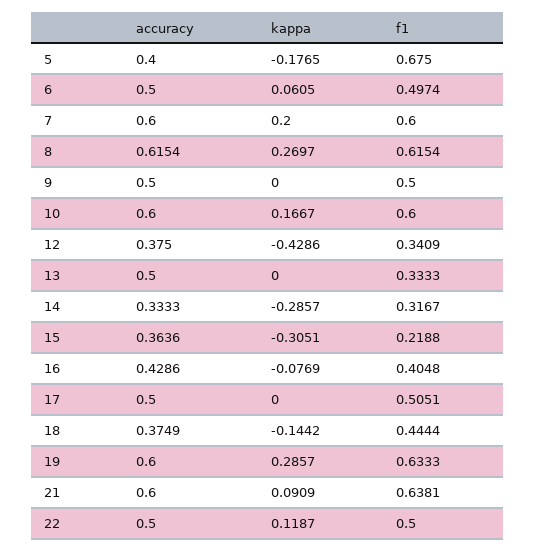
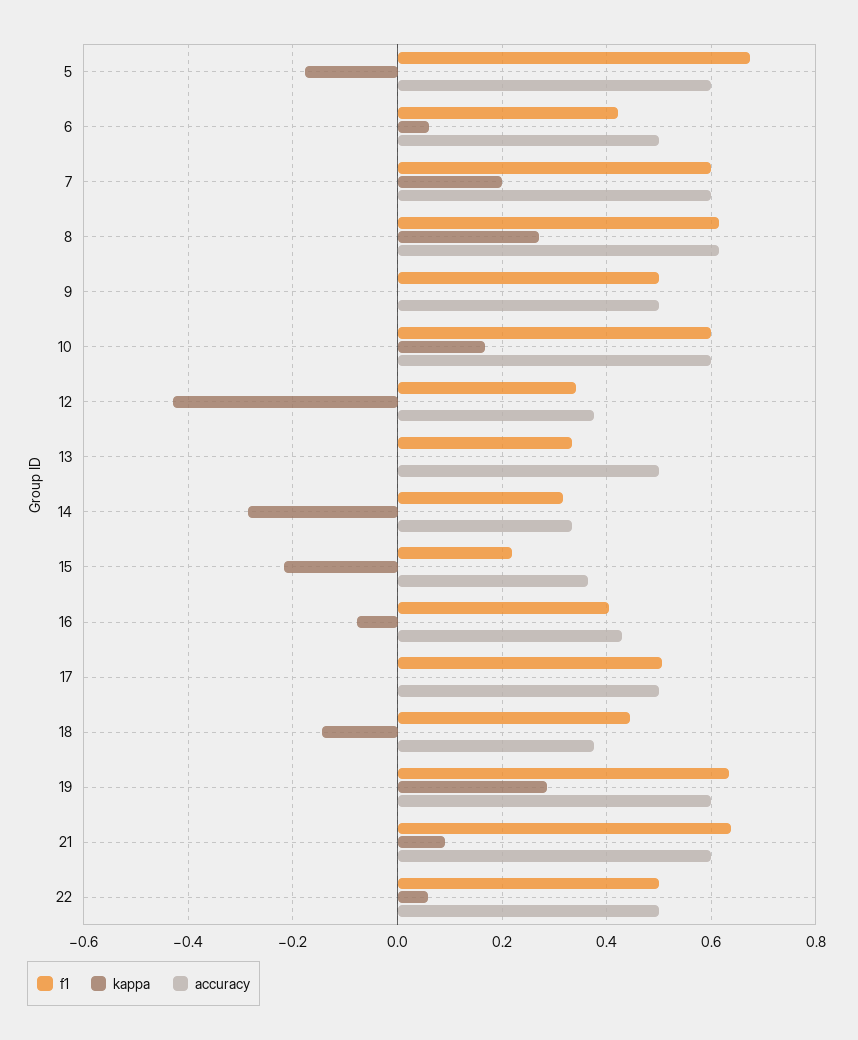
accuracy, 5: 0.4 -> 0.6
f1, 6: 0.4974 -> 0.42
kappa, 15: -0.3051 -> -0.22
kappa, 22: 0.1187 -> 0.06

